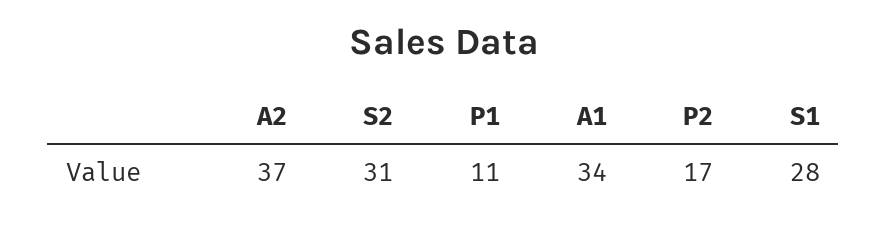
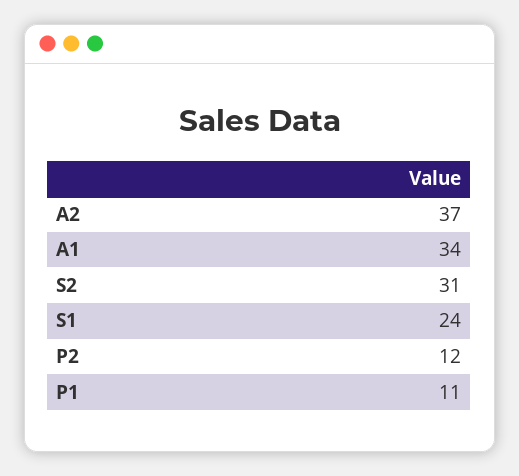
P2: 17 -> 12
S1: 28 -> 24

